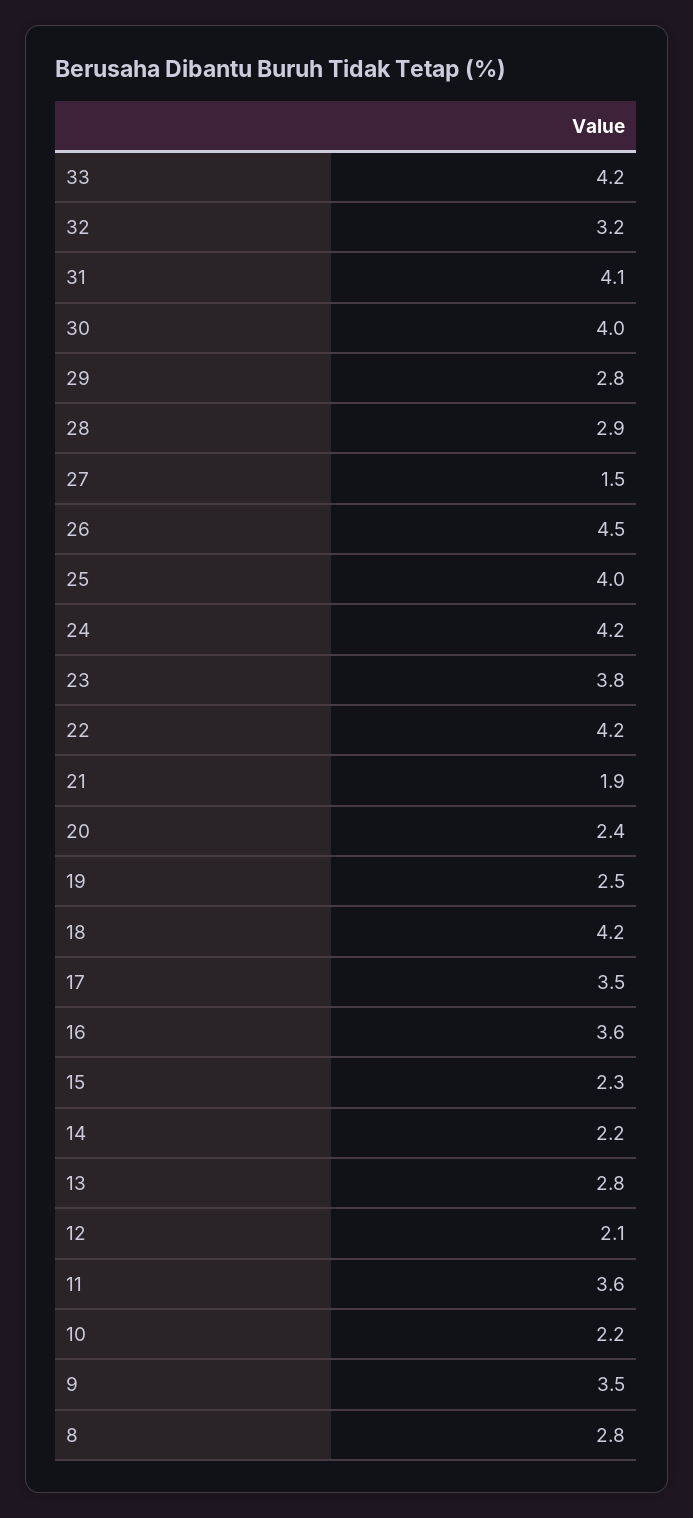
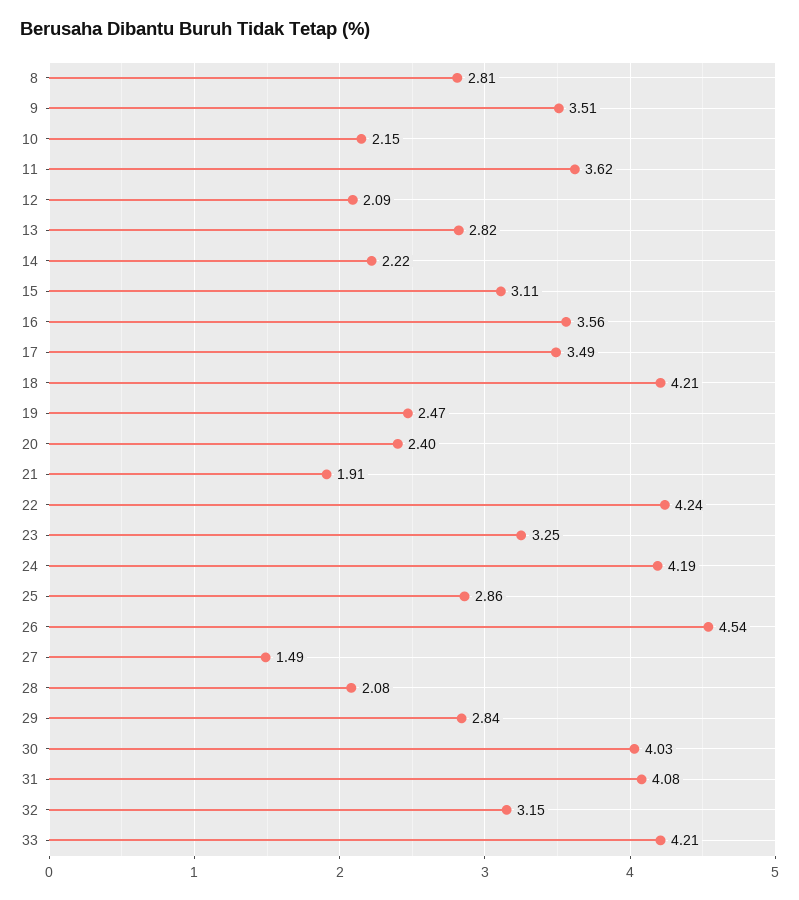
28: 2.9 -> 2.08
25: 4 -> 2.86
23: 3.8 -> 3.25
15: 2.3 -> 3.11

